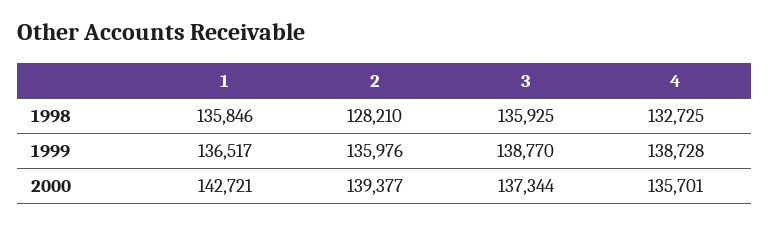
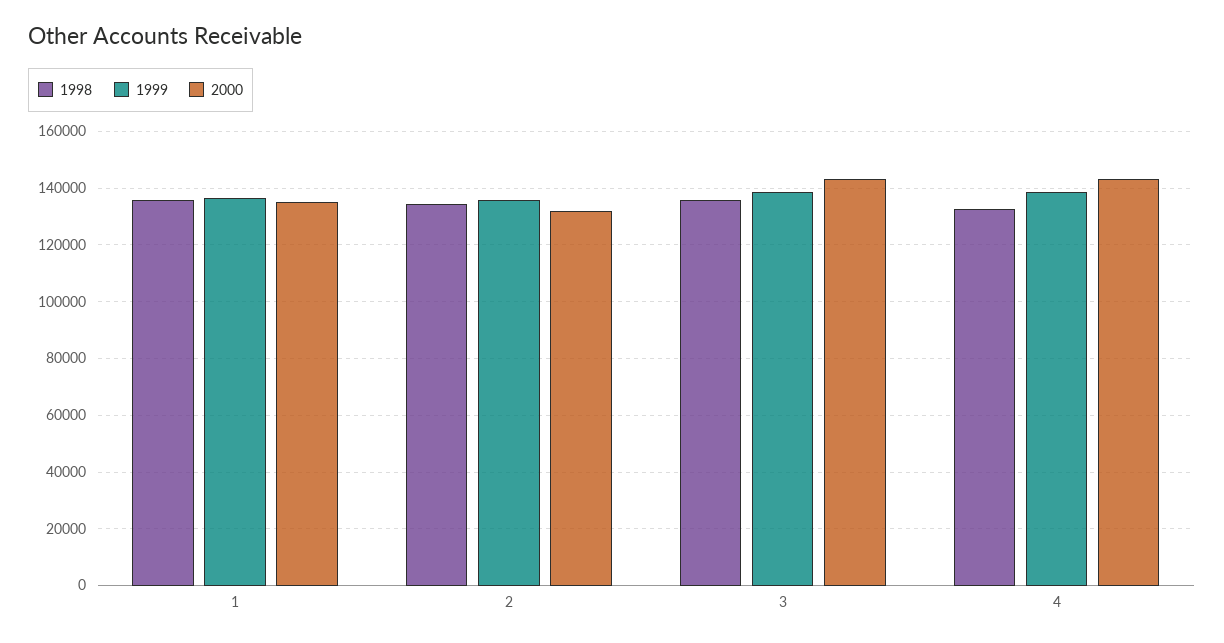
1998, 2: 128210 -> 135000
2000, 1: 142721 -> 135000
2000, 2: 139377 -> 132500
2000, 3: 137344 -> 142500
2000, 4: 135701 -> 142500

